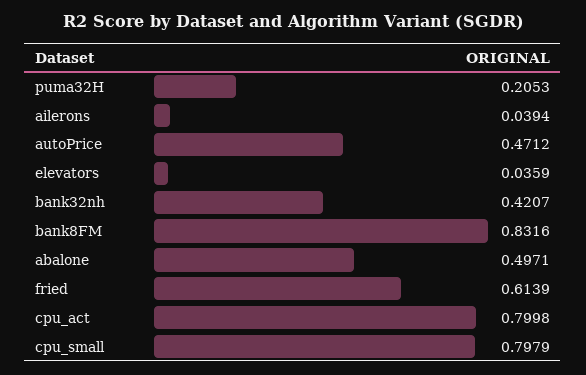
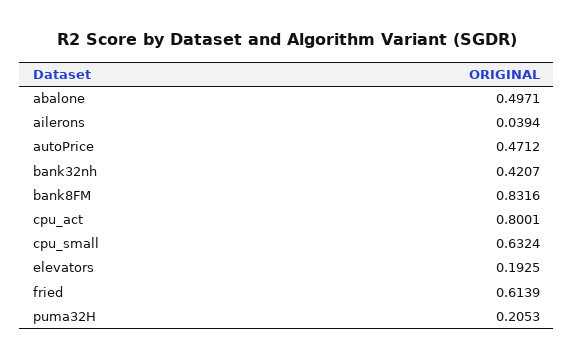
elevators: 0.0359 -> 0.1925
cpu_act: 0.7998 -> 0.8001
cpu_small: 0.7979 -> 0.6324

